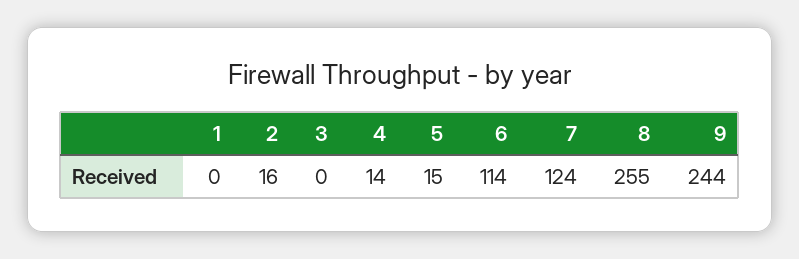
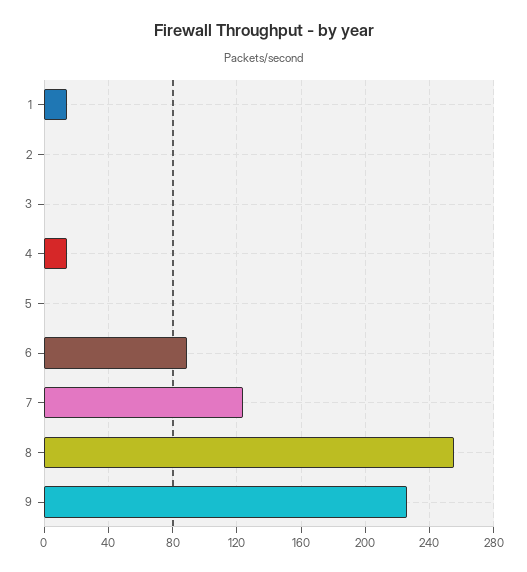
1: 0 -> 15
2: 16 -> 0
5: 15 -> 0
6: 114 -> 90
9: 244 -> 225

